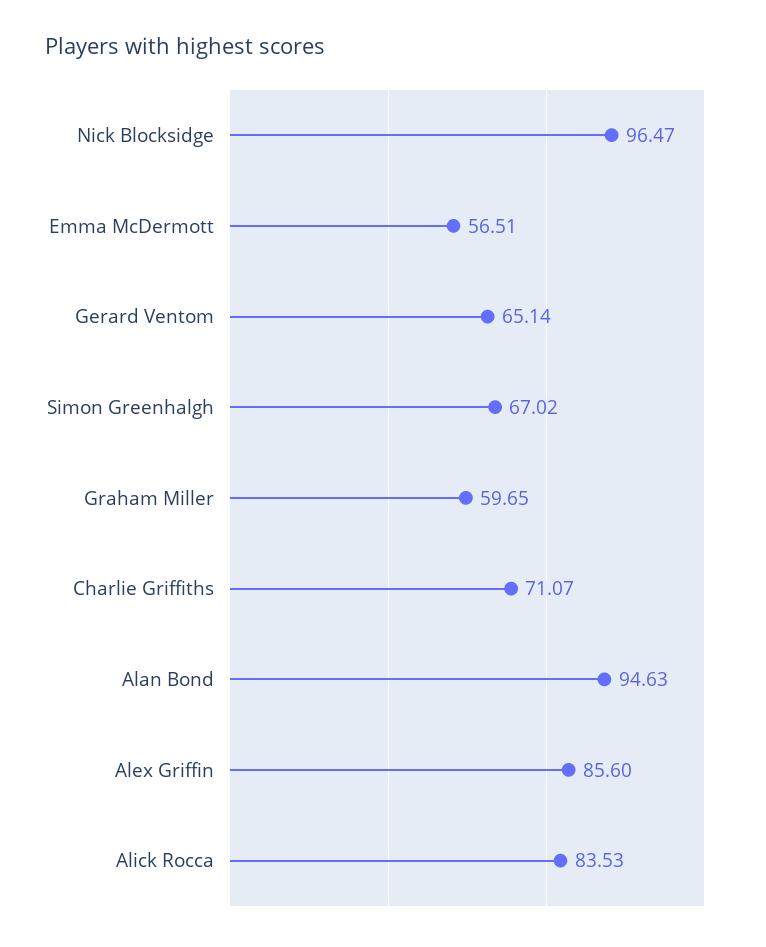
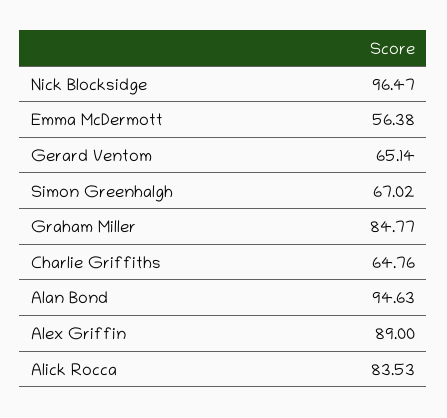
Emma McDermott: 56.51 -> 56.38
Graham Miller: 59.65 -> 84.77
Charlie Griffiths: 71.07 -> 64.76
Alex Griffin: 85.6 -> 89

